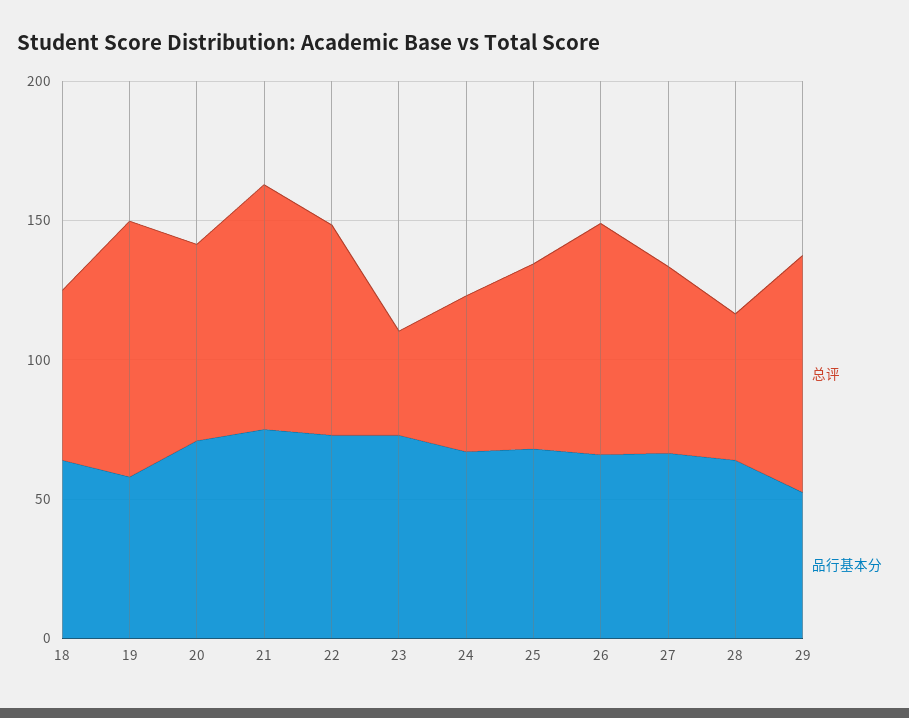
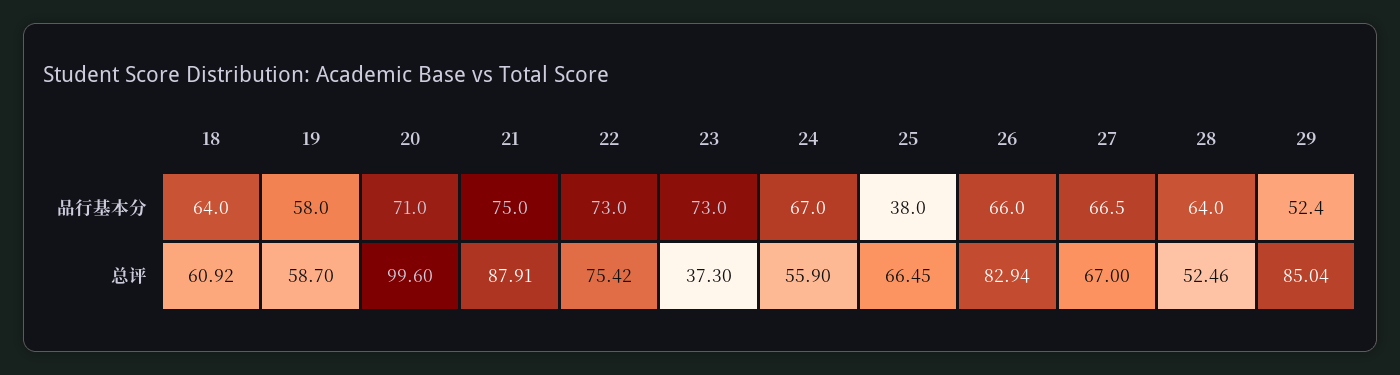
总评, 19: 90 -> 58.7
总评, 20: 70 -> 99.6
品行基本分, 25: 70 -> 38

